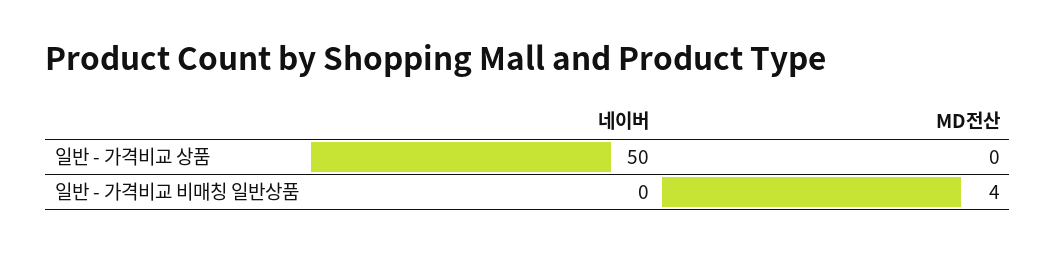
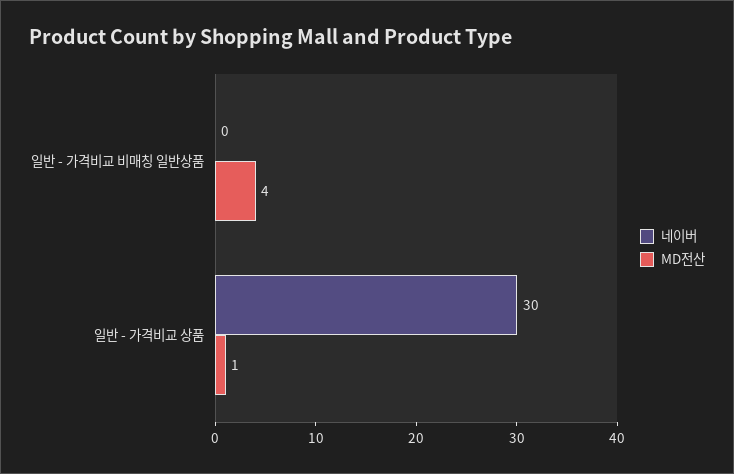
네이버, 일반 - 가격비교 상품: 50 -> 30
MD전산, 일반 - 가격비교 상품: 0 -> 1

